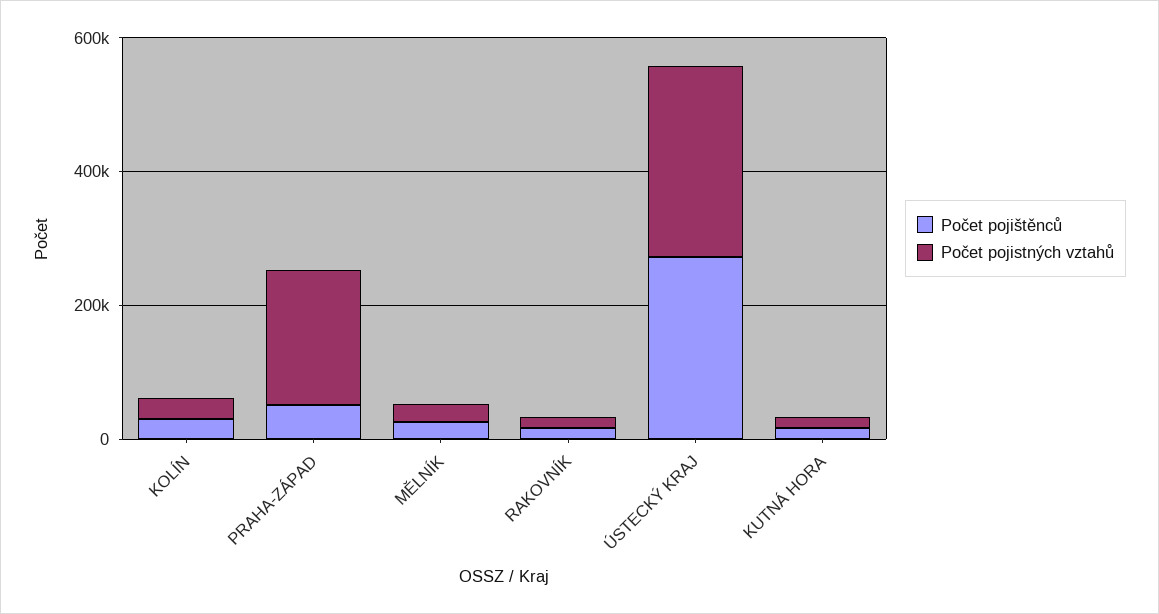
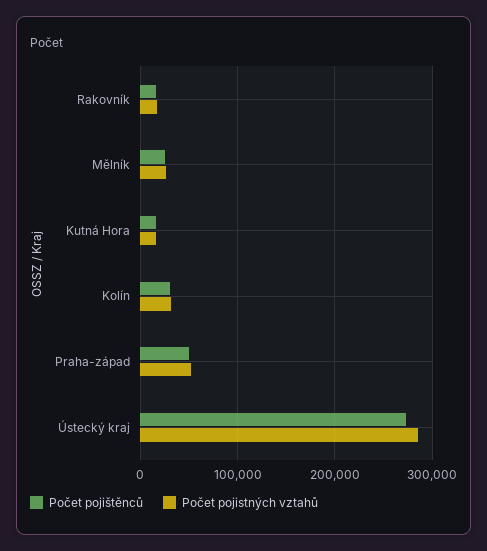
Počet pojistných vztahů, PRAHA-ZÁPAD: 200000 -> 50000

